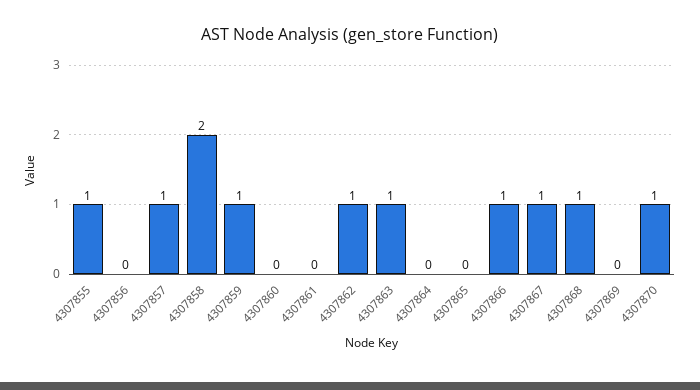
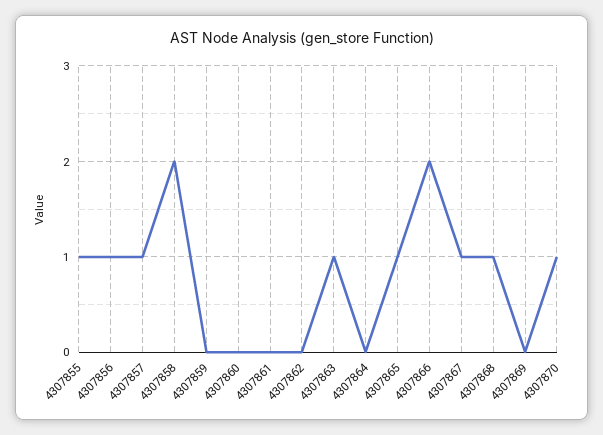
4307856: 0 -> 1
4307859: 1 -> 0
4307862: 1 -> 0
4307865: 0 -> 1
4307866: 1 -> 2

